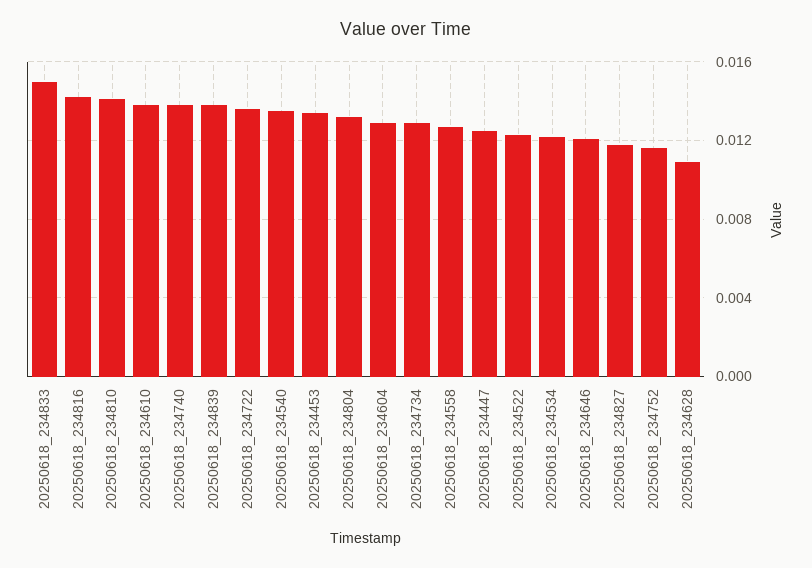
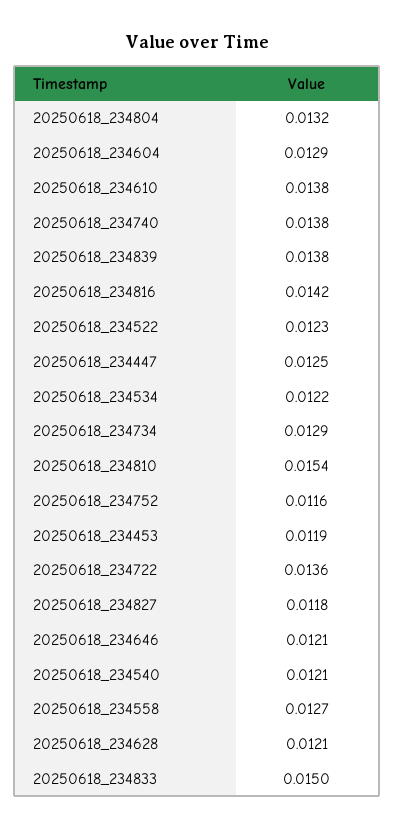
20250618_234810: 0.014 -> 0.0154
20250618_234540: 0.0135 -> 0.0121
20250618_234453: 0.0135 -> 0.0119
20250618_234628: 0.011 -> 0.0121

